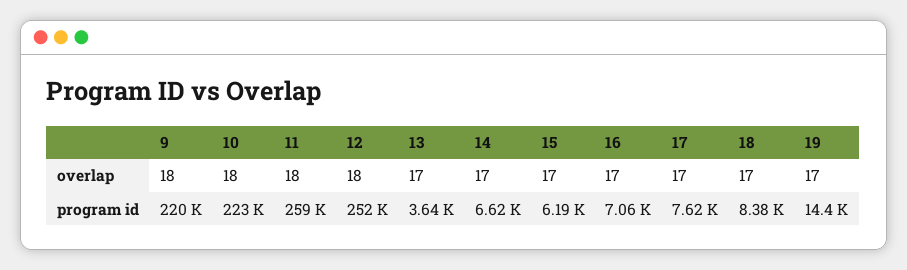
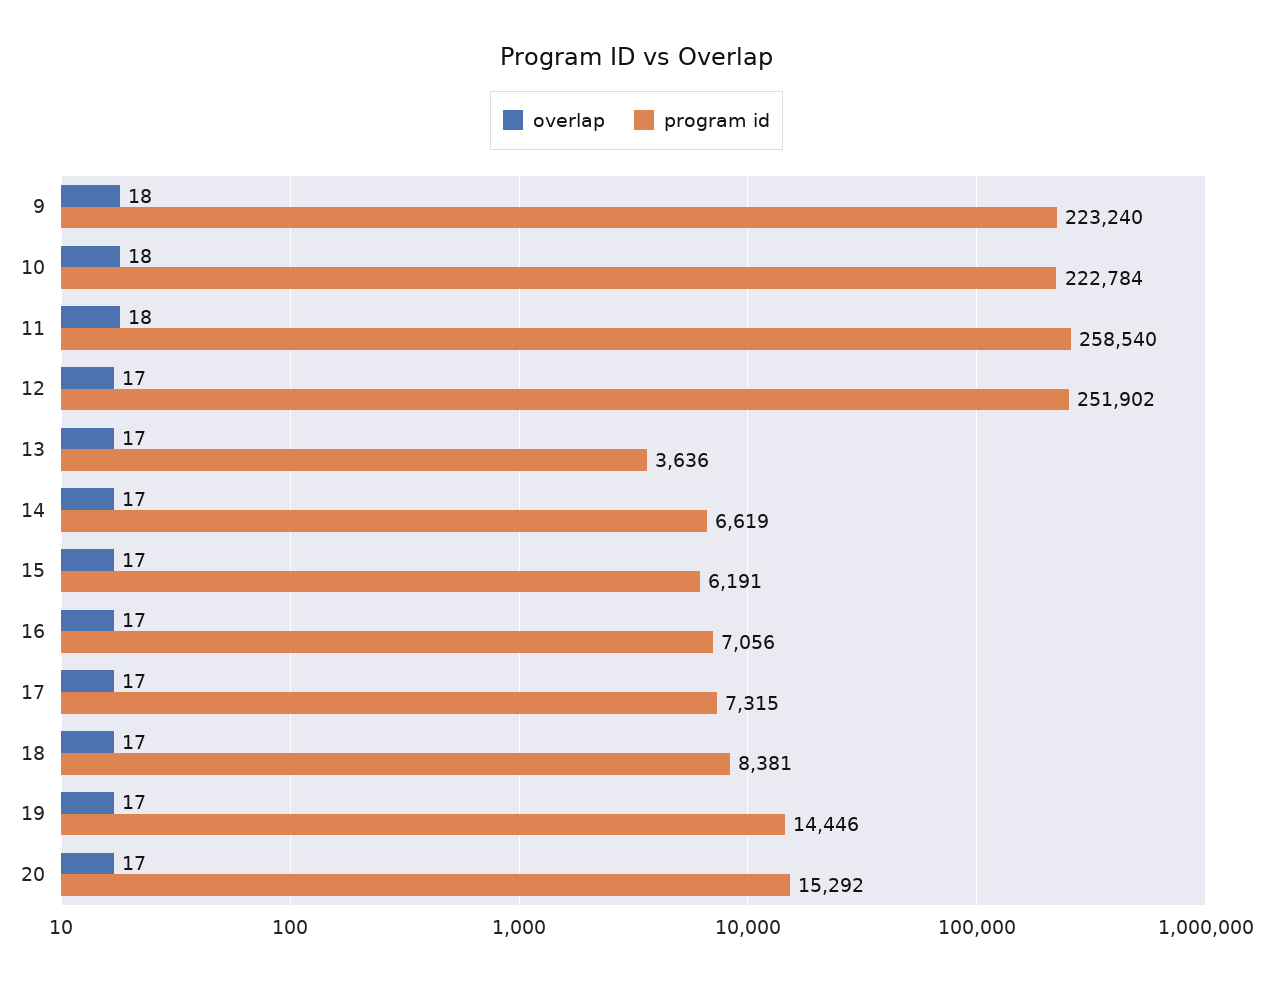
overlap, 12: 18 -> 17
program id, 9: 220000 -> 223240
program id, 17: 7620 -> 7315
overlap, 20: none -> 17
program id, 20: none -> 15292

